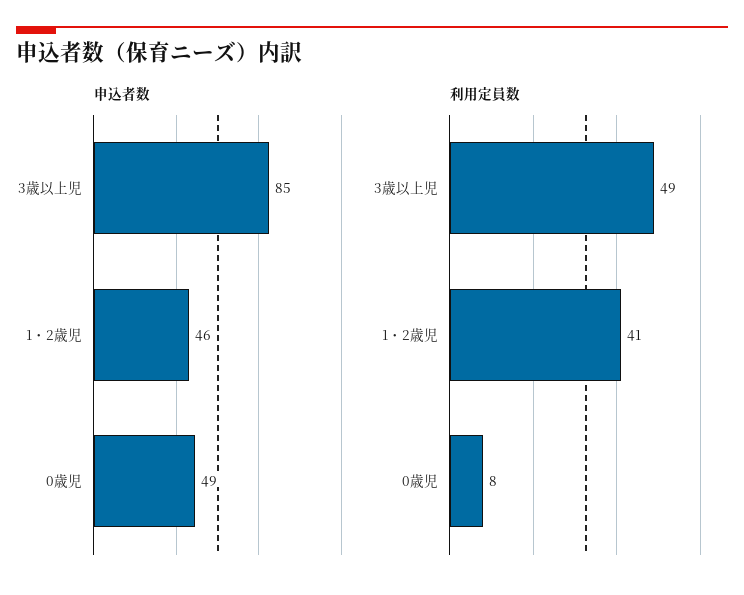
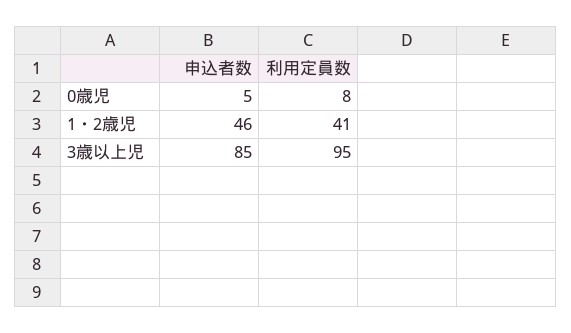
申込者数, 0歳児: 49 -> 5
利用定員数, 3歳以上児: 49 -> 95

